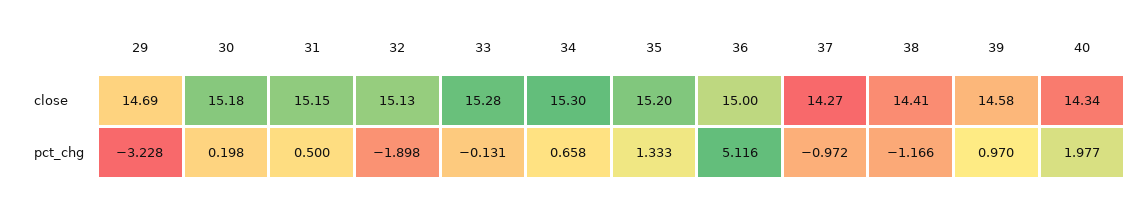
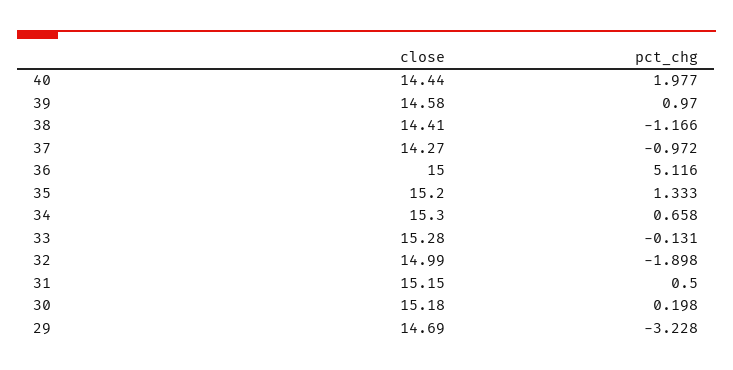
32, close: 15.13 -> 14.99
40, close: 14.34 -> 14.44

